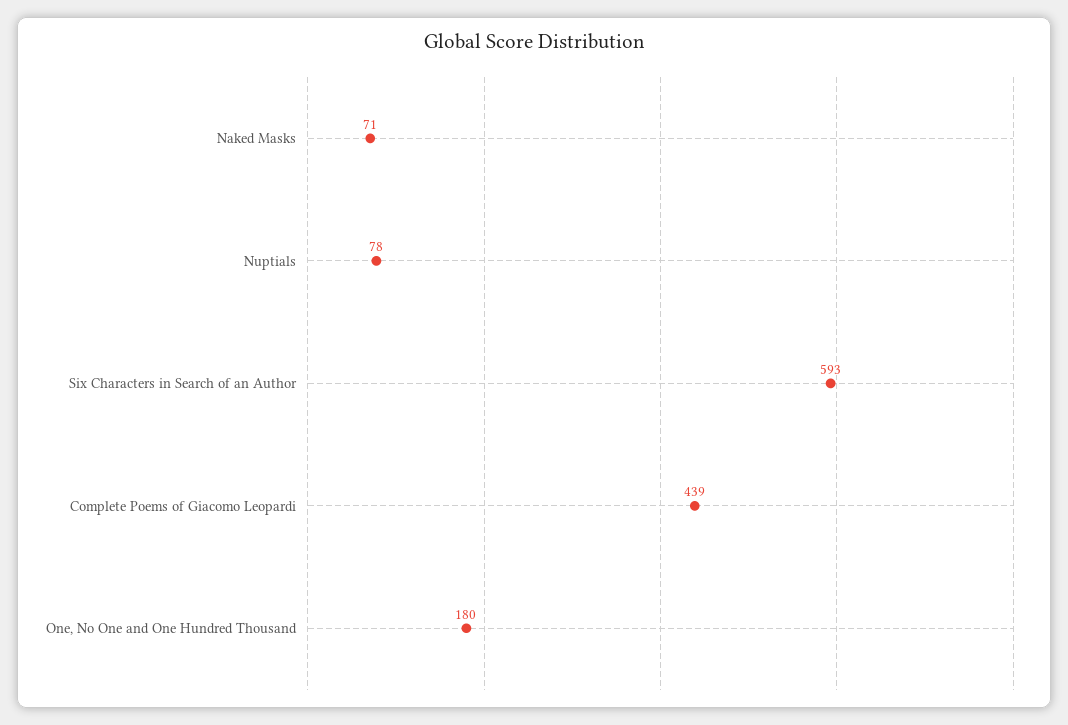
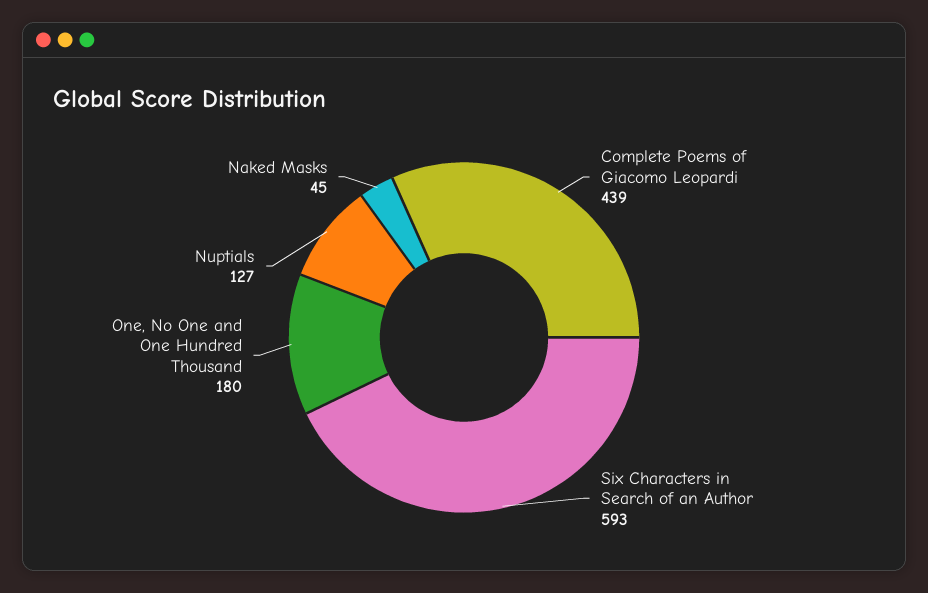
Naked Masks: 71 -> 45
Nuptials: 78 -> 127

